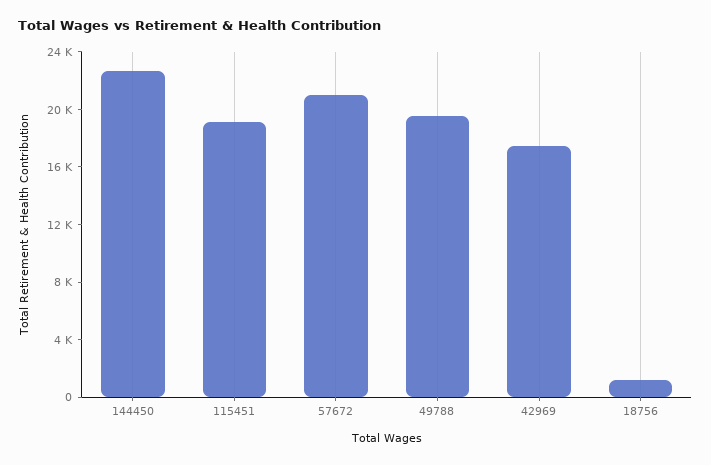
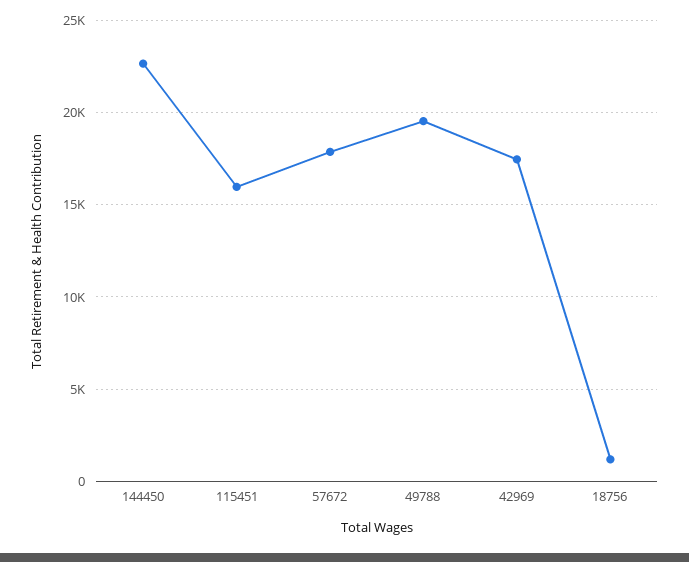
115451: 19000 -> 16000
57672: 21000 -> 18000

